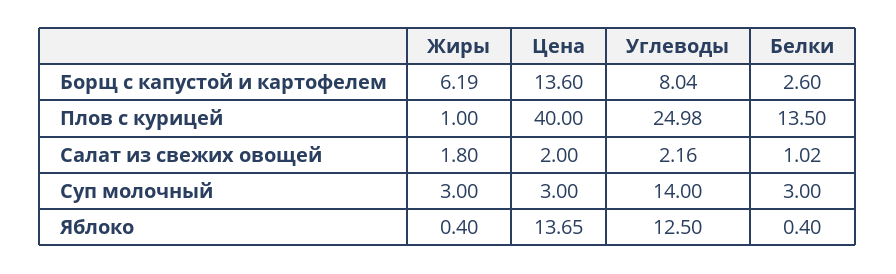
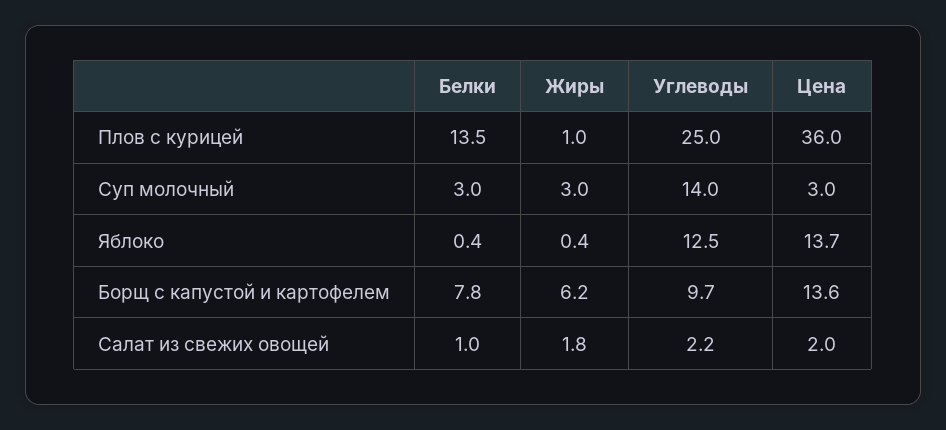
Углеводы, Борщ с капустой и картофелем: 8.04 -> 9.7
Белки, Борщ с капустой и картофелем: 2.6 -> 7.8
Цена, Плов с курицей: 40 -> 36

